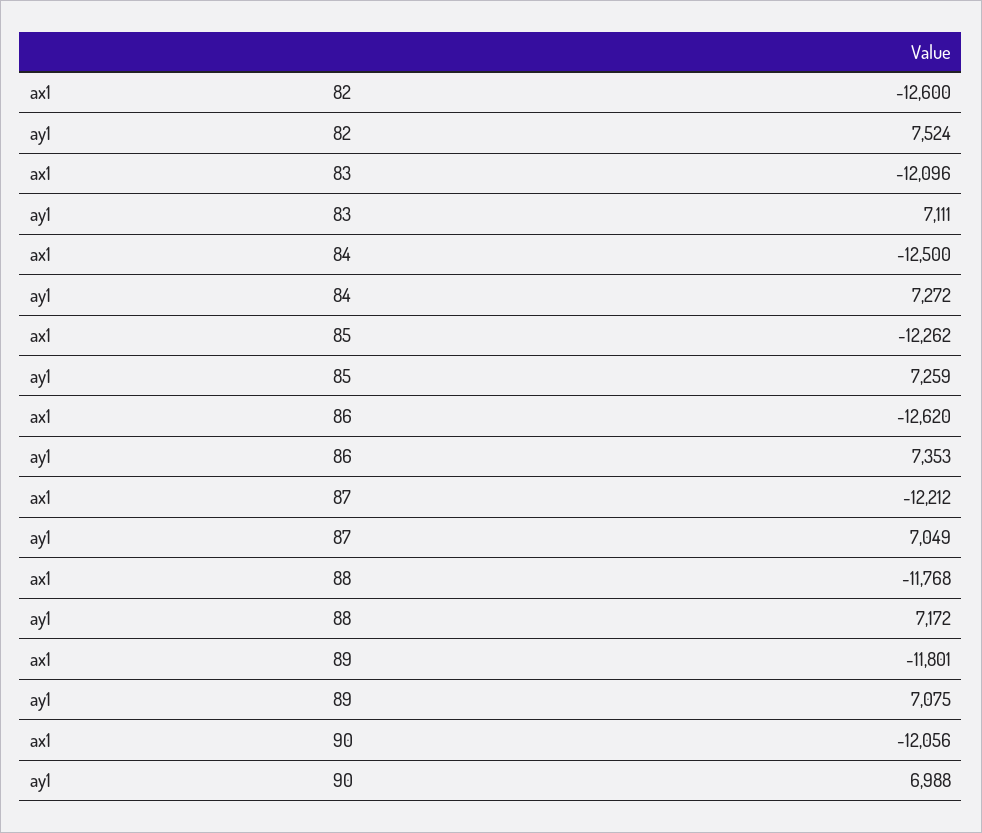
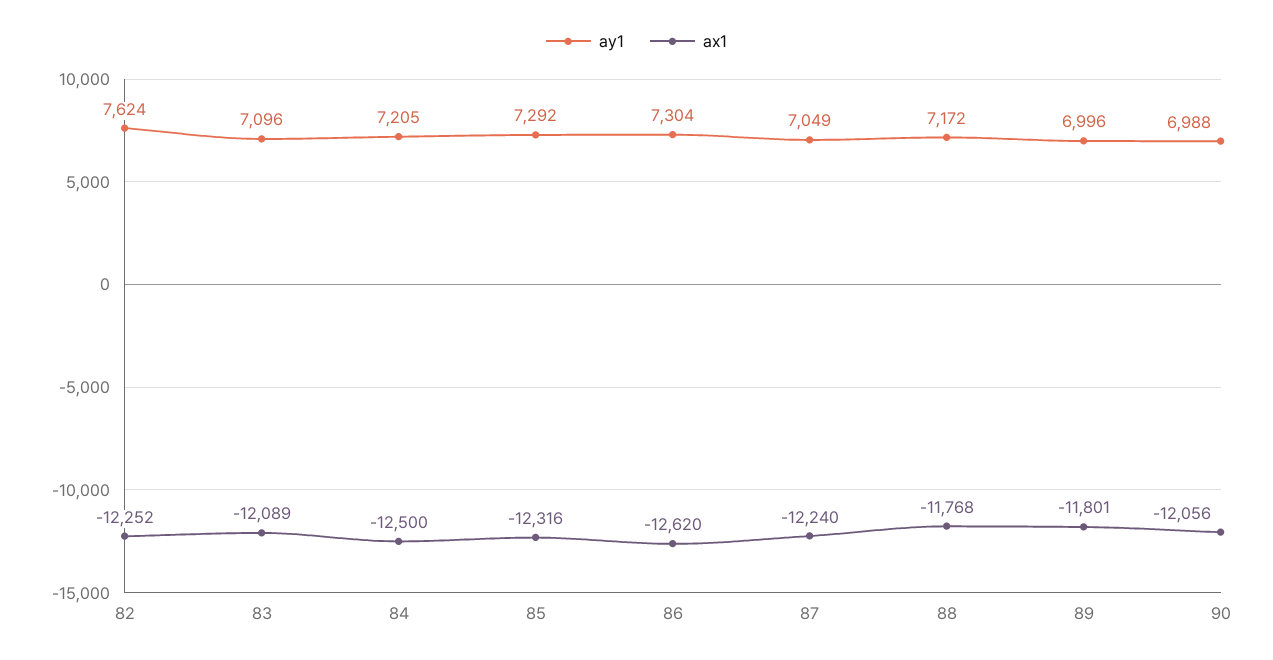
ax1, 82: -12600 -> -12252
ay1, 82: 7524 -> 7624
ax1, 83: -12096 -> -12089
ay1, 83: 7111 -> 7096
ay1, 84: 7272 -> 7205
ax1, 85: -12262 -> -12316
ay1, 85: 7259 -> 7292
ay1, 86: 7353 -> 7304
ax1, 87: -12212 -> -12240
ay1, 89: 7075 -> 6996

